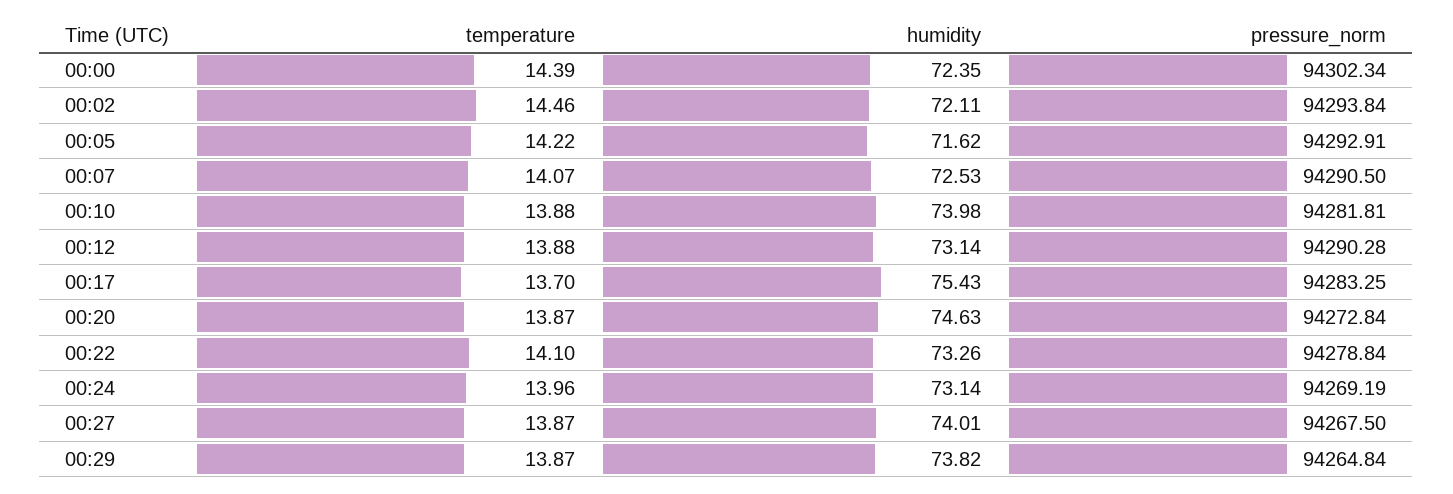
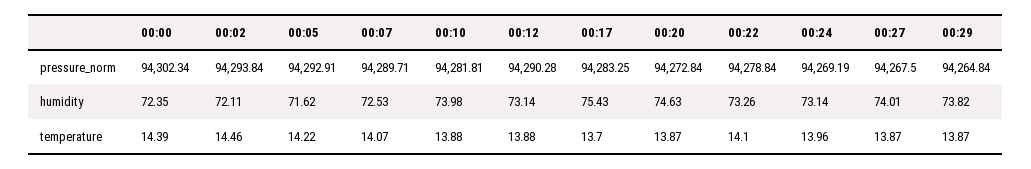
pressure_norm, 00:07: 94290.5 -> 94289.71

